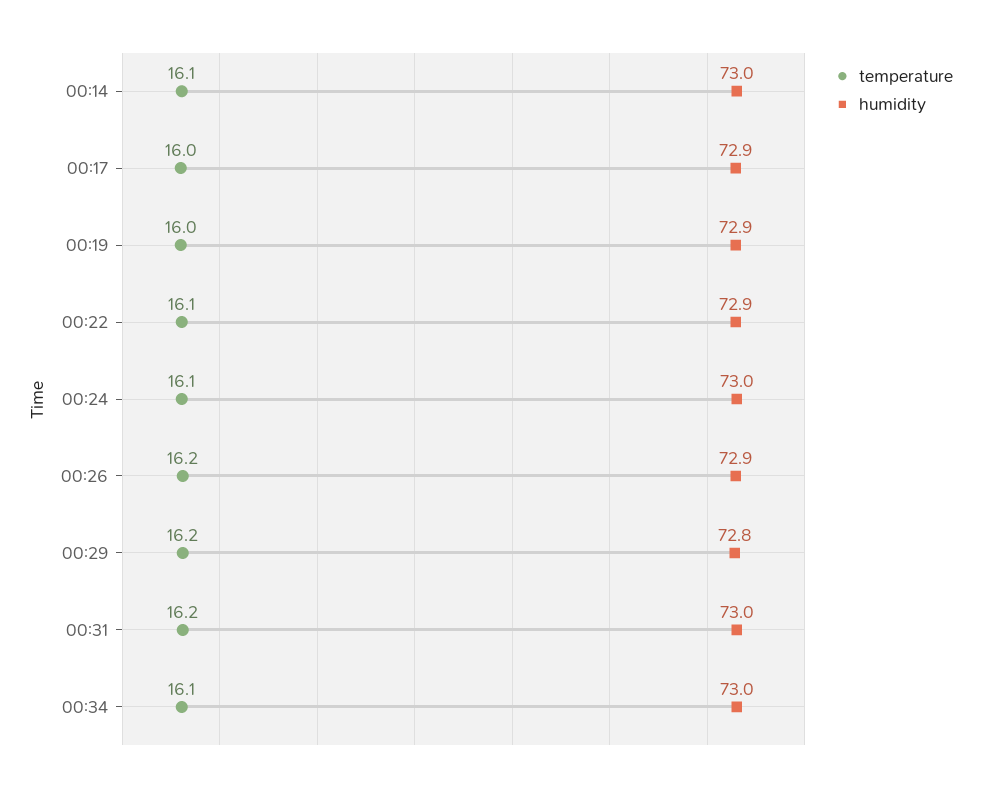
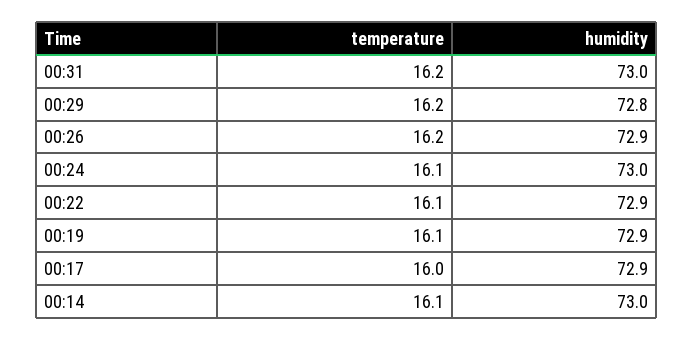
temperature, 00:19: 16 -> 16.1
temperature, 00:34: 16.1 -> none
humidity, 00:34: 73 -> none

